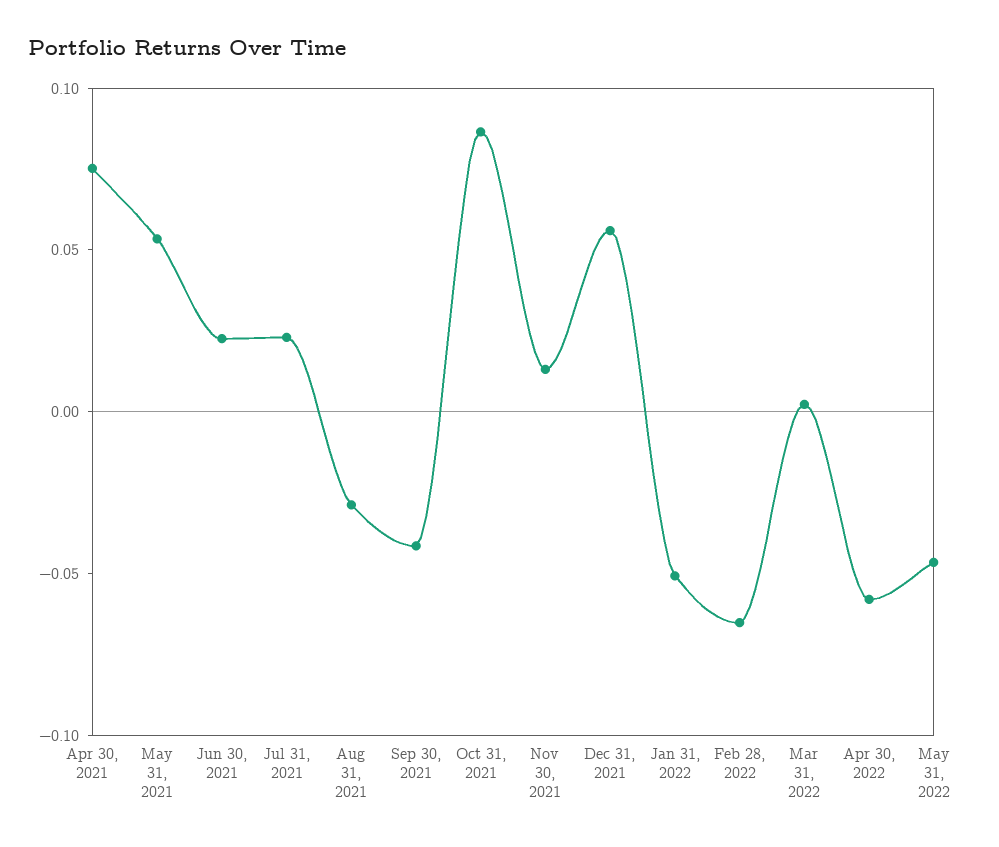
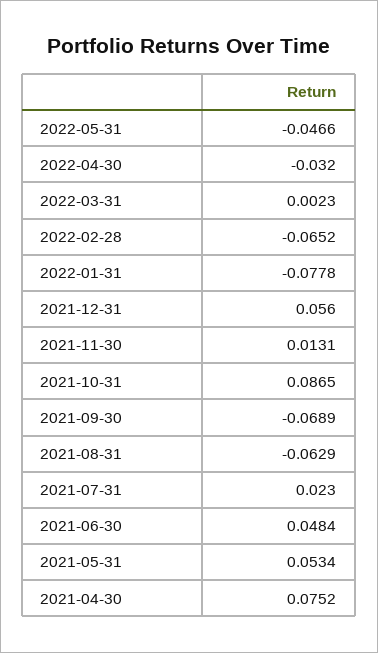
Jun 30, 2021: 0.02 -> 0.0484
Aug 31, 2021: -0.03 -> -0.0629
Sep 30, 2021: -0.04 -> -0.0689
Jan 31, 2022: -0.05 -> -0.0778
Apr 30, 2022: -0.06 -> -0.032

